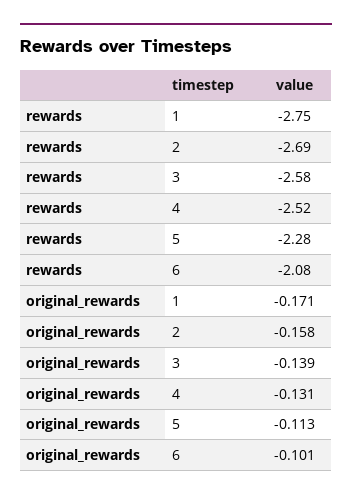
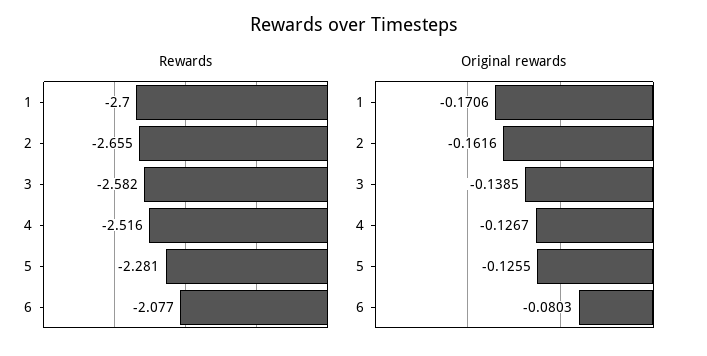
rewards, 1: -2.75 -> -2.7
rewards, 2: -2.69 -> -2.655
original_rewards, 2: -0.158 -> -0.1616
original_rewards, 4: -0.131 -> -0.1267
original_rewards, 5: -0.113 -> -0.1255
original_rewards, 6: -0.101 -> -0.0803

